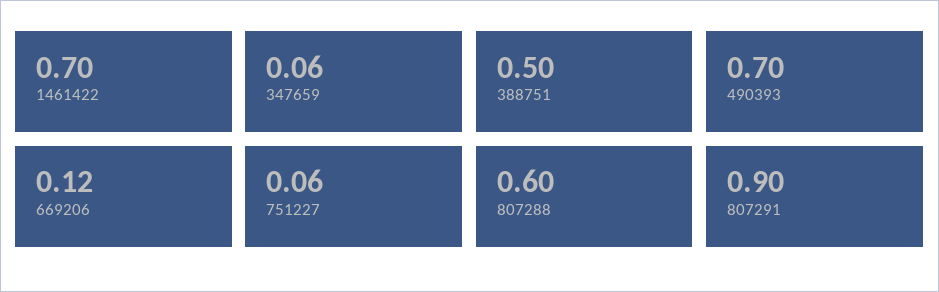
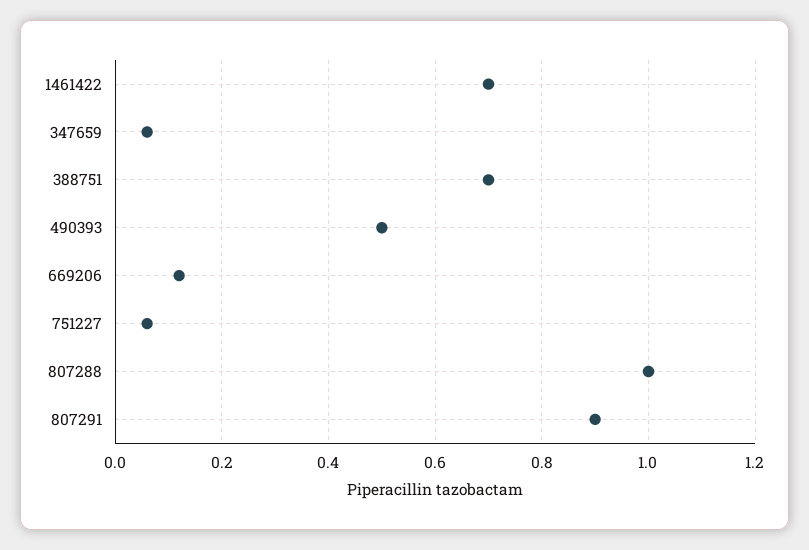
388751: 0.5 -> 0.7
490393: 0.7 -> 0.5
807288: 0.6 -> 1

